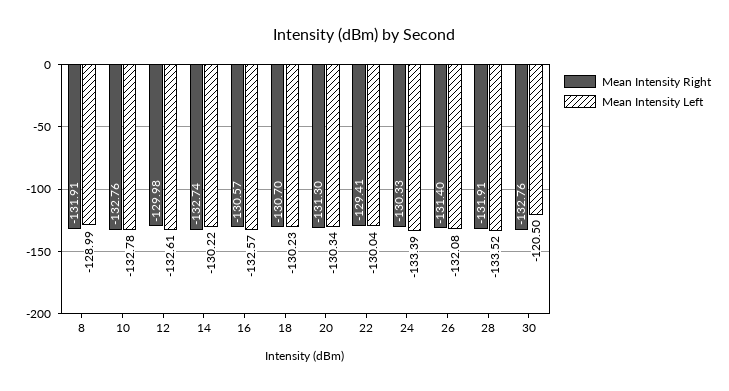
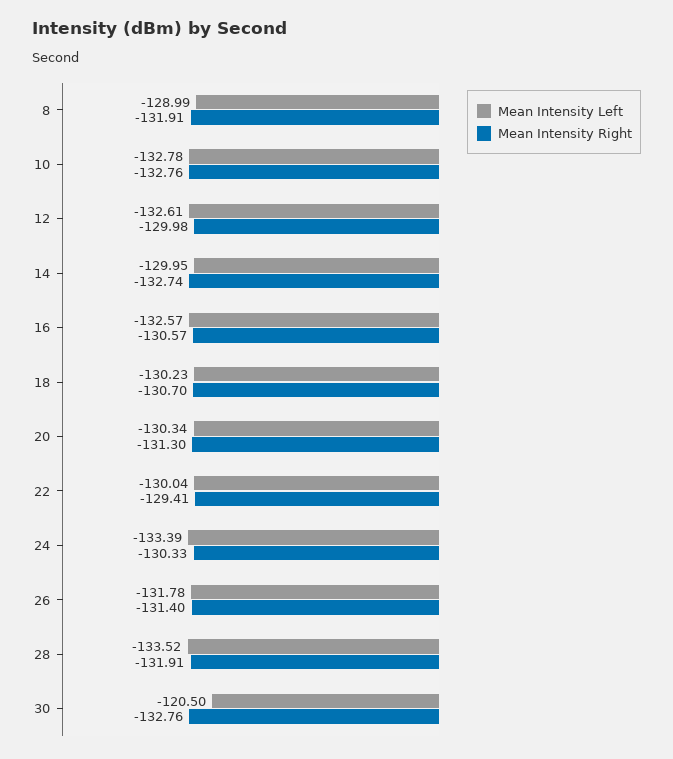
Mean Intensity Left, 14: -130.22 -> -129.95
Mean Intensity Left, 26: -132.08 -> -131.78

